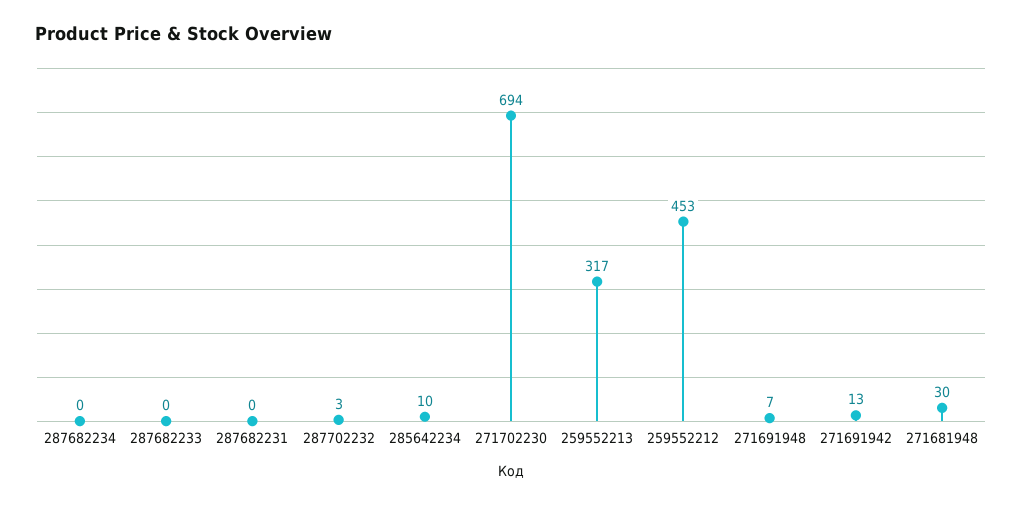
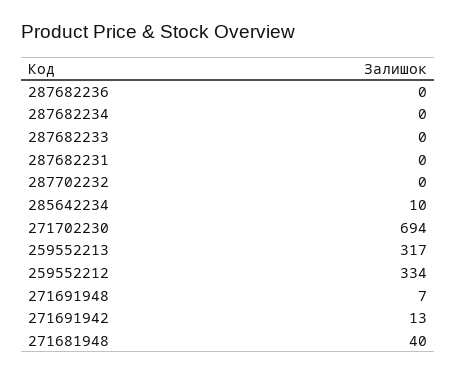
287702232: 3 -> 0
259552212: 453 -> 334
271681948: 30 -> 40
287682236: none -> 0

